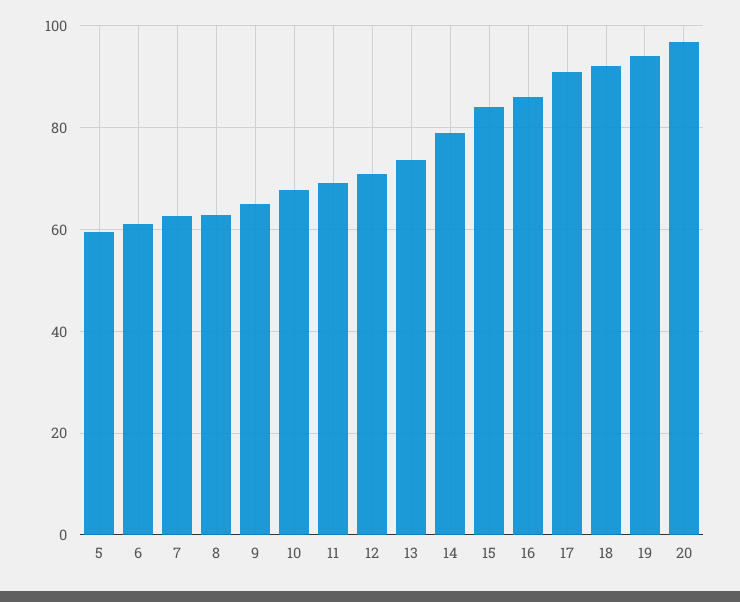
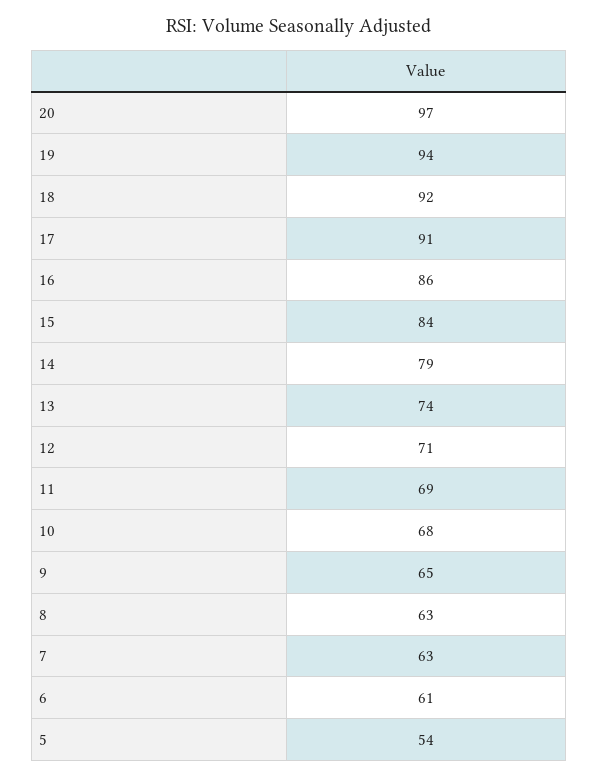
5: 60 -> 54

